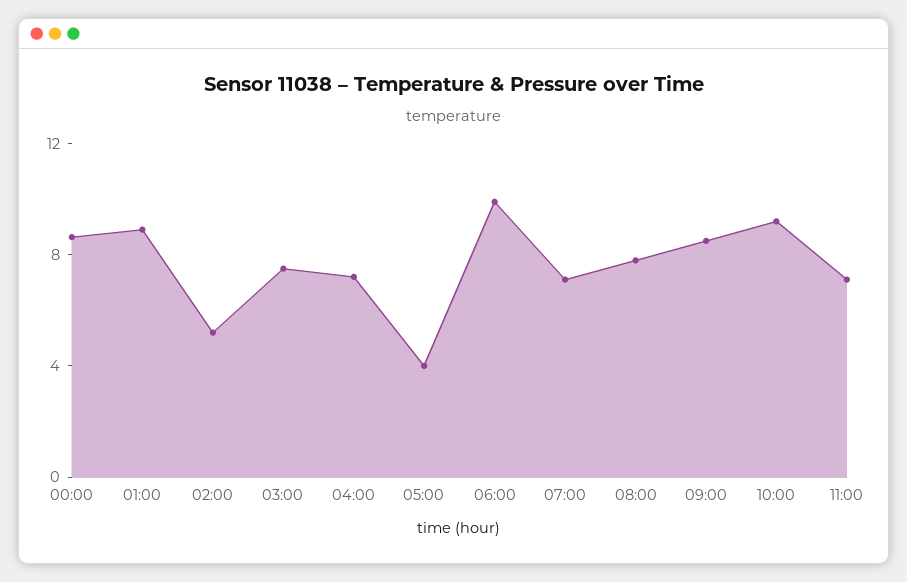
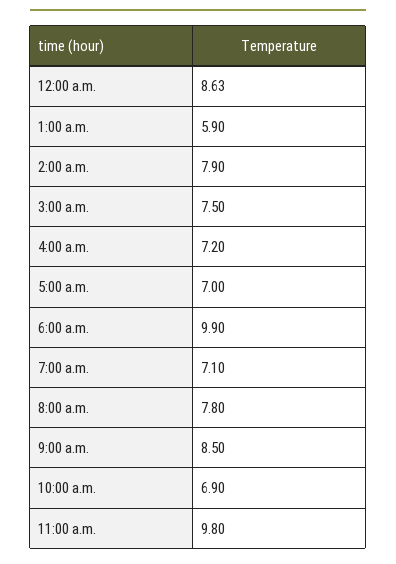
01:00: 9 -> 5.9
02:00: 5 -> 7.9
05:00: 4 -> 7
10:00: 9 -> 6.9
11:00: 7 -> 9.8

